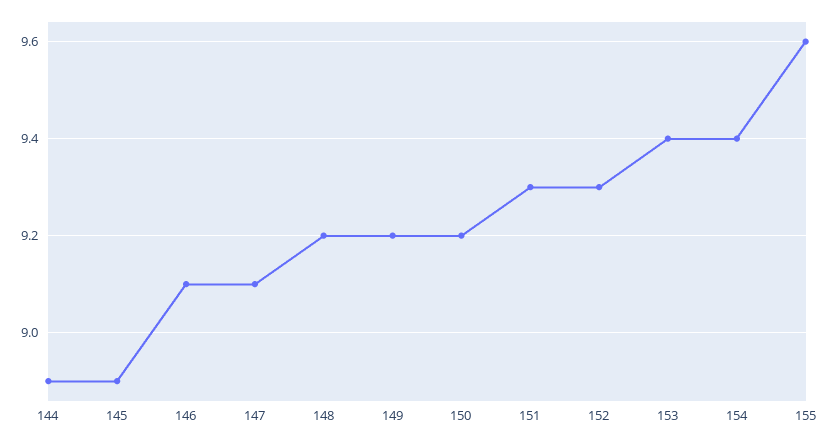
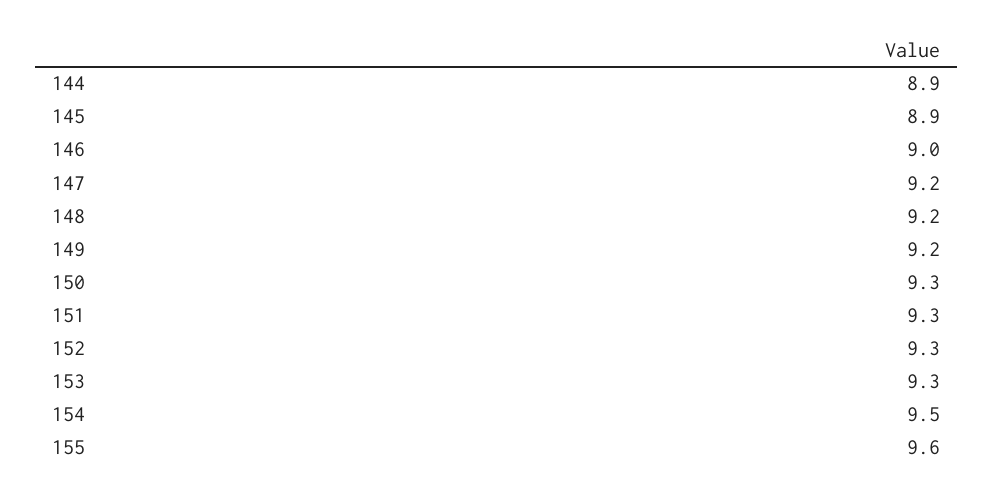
146: 9.1 -> 9
147: 9.1 -> 9.2
150: 9.2 -> 9.3
153: 9.4 -> 9.3
154: 9.4 -> 9.5

